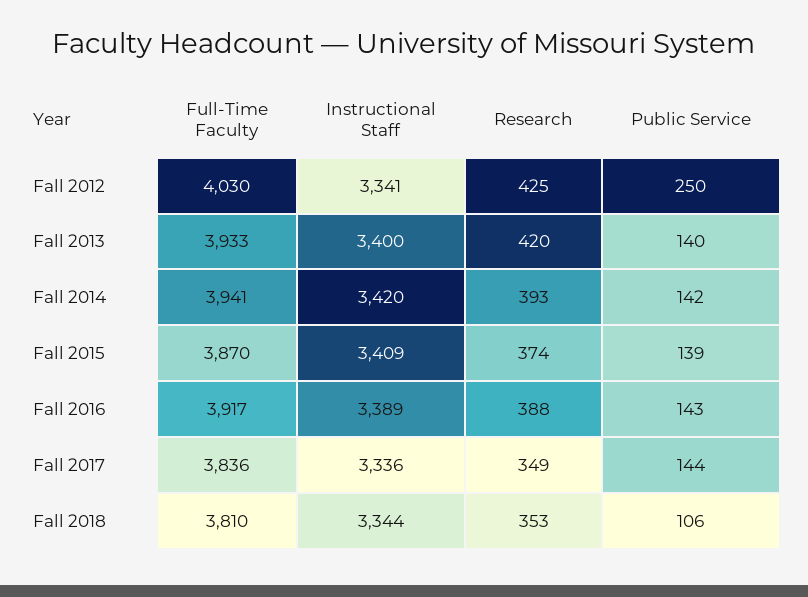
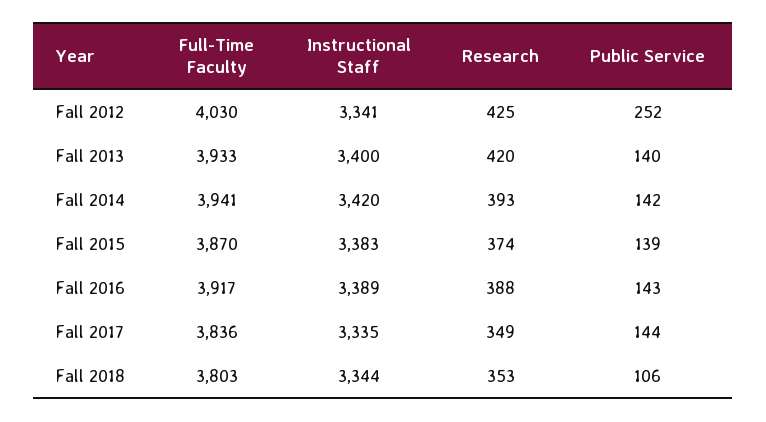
Public Service, Fall 2012: 250 -> 252
Instructional Staff, Fall 2015: 3409 -> 3383
Instructional Staff, Fall 2017: 3336 -> 3335
Full-Time Faculty, Fall 2018: 3810 -> 3803

